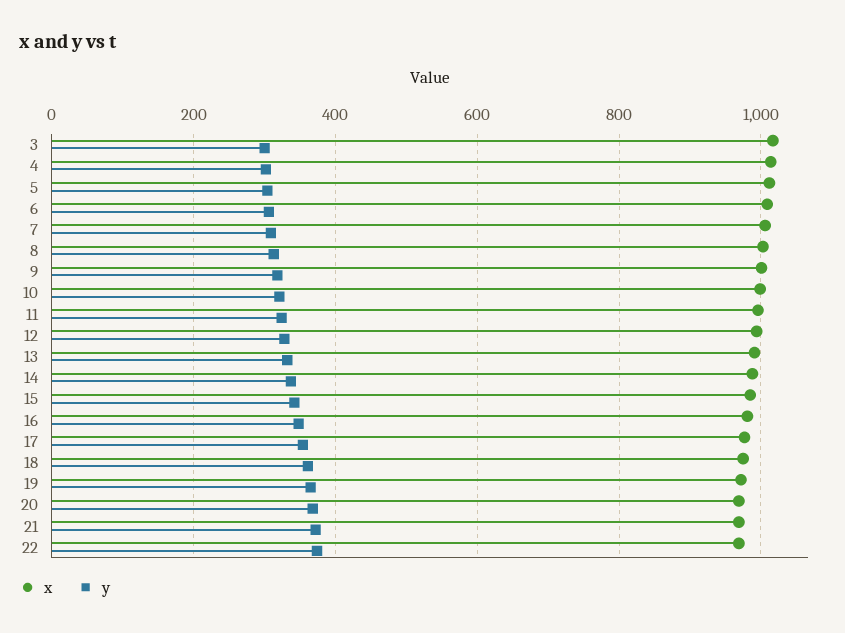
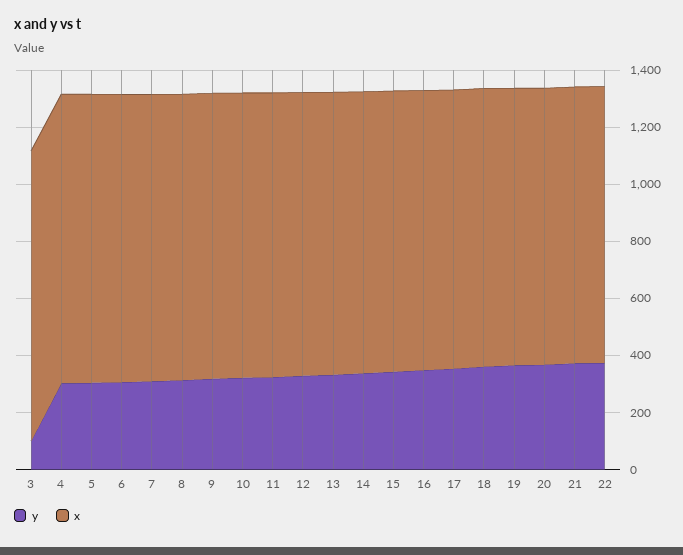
y, 3: 300 -> 100

